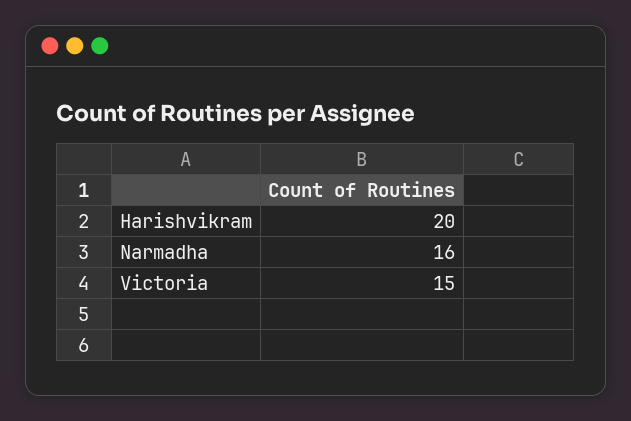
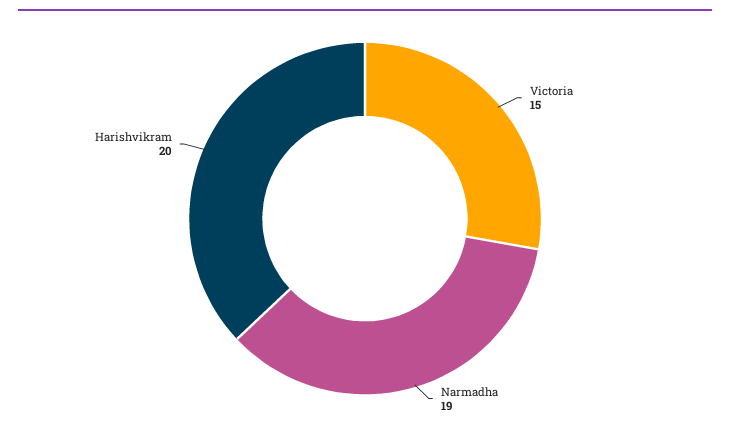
Narmadha: 16 -> 19

